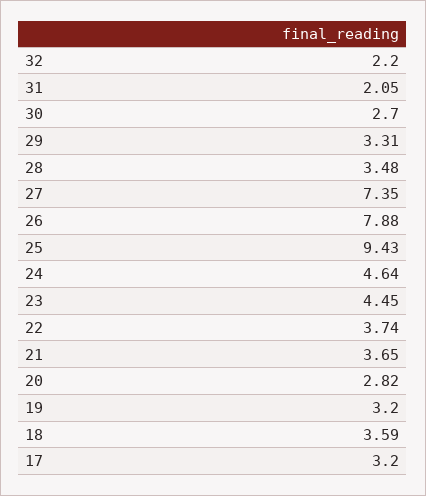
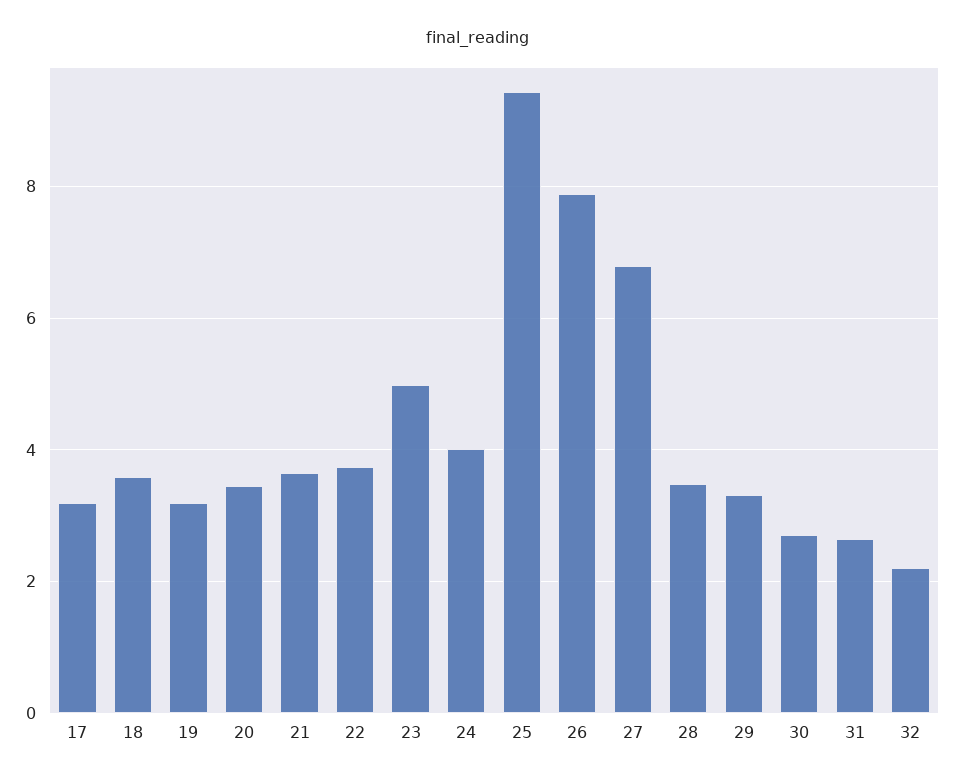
31: 2.05 -> 2.6
27: 7.35 -> 6.8
24: 4.64 -> 4
23: 4.45 -> 5
20: 2.82 -> 3.4

